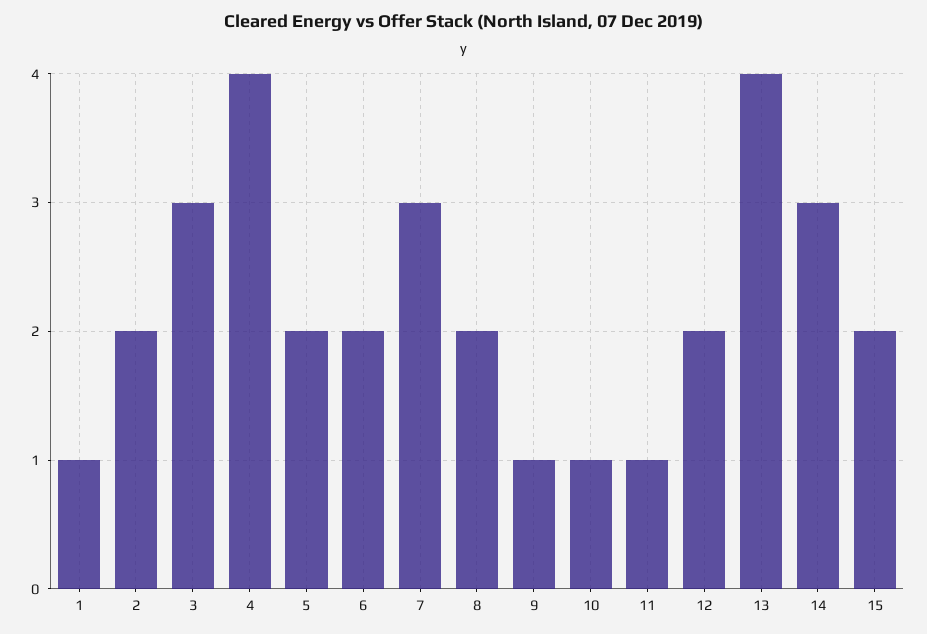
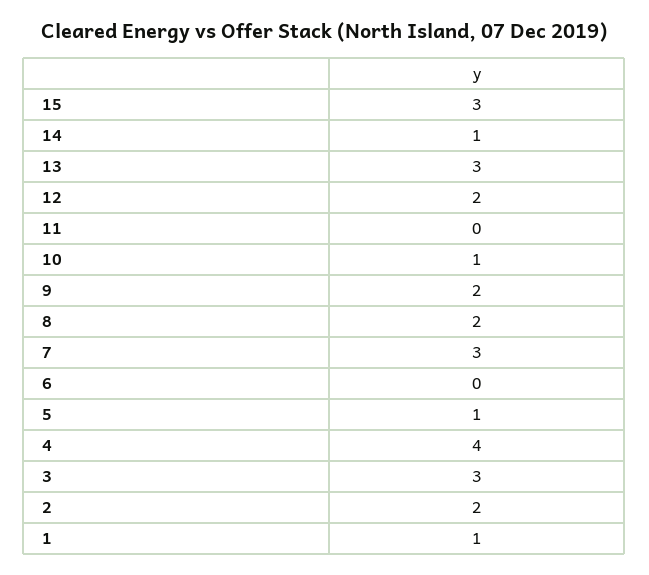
5: 2 -> 1
6: 2 -> 0
9: 1 -> 2
11: 1 -> 0
13: 4 -> 3
14: 3 -> 1
15: 2 -> 3

